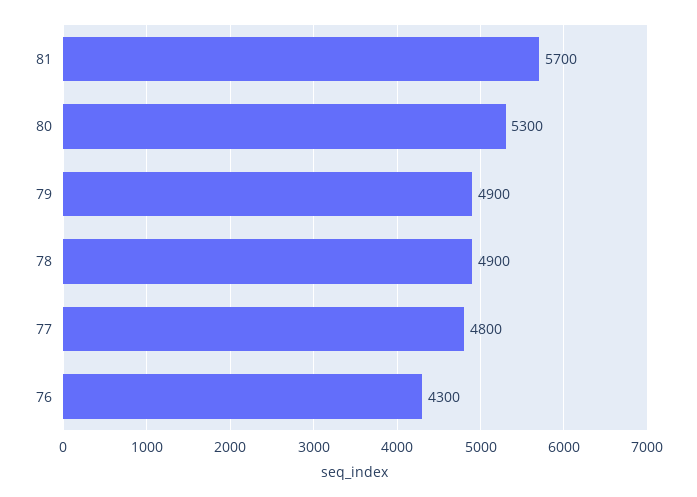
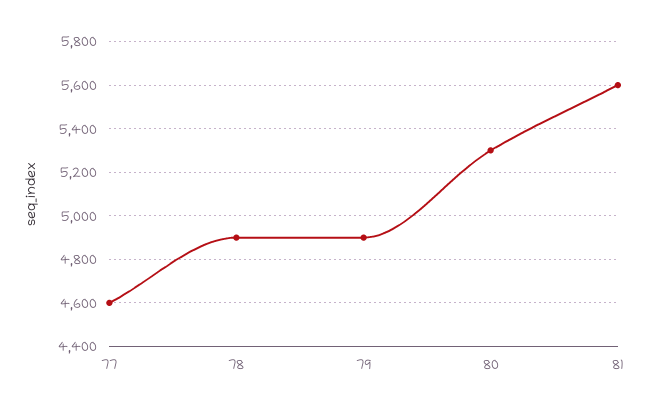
81: 5700 -> 5600
77: 4800 -> 4600
76: 4300 -> none

